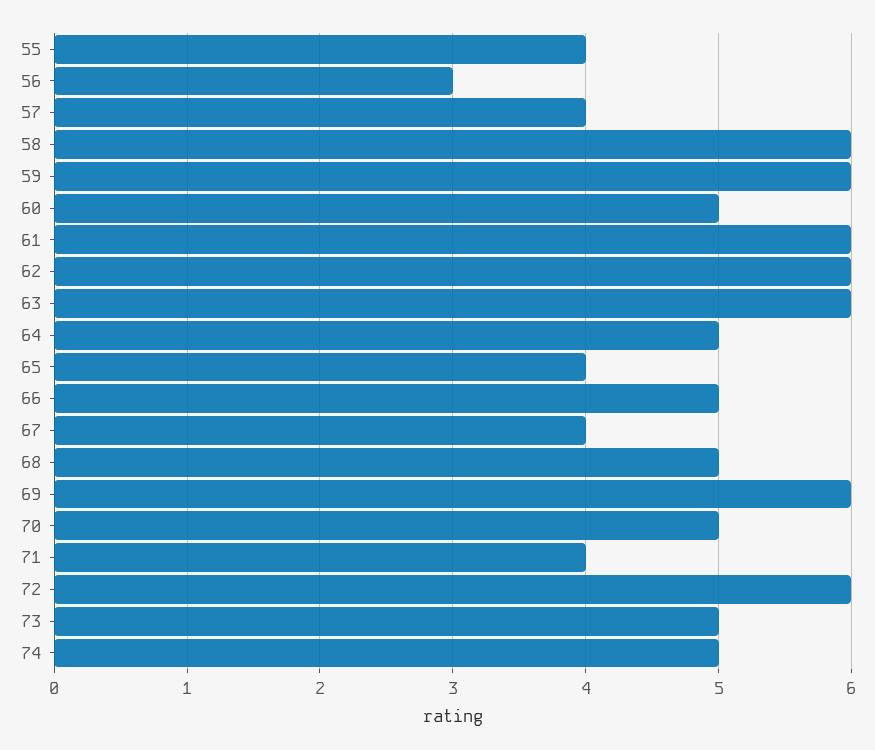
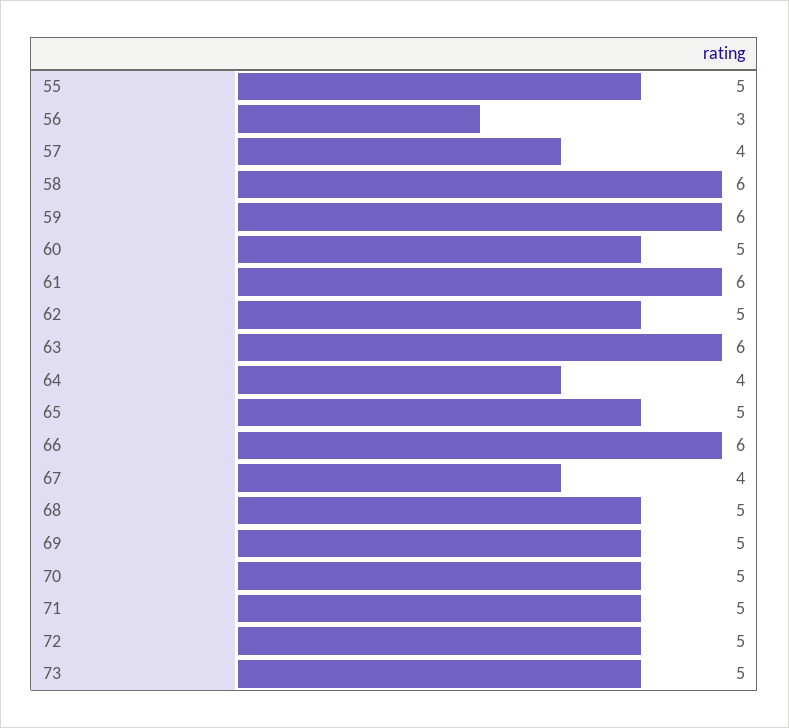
55: 4 -> 5
62: 6 -> 5
64: 5 -> 4
65: 4 -> 5
66: 5 -> 6
69: 6 -> 5
71: 4 -> 5
72: 6 -> 5
74: 5 -> none

